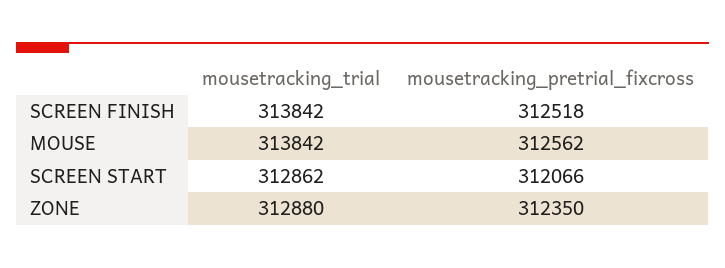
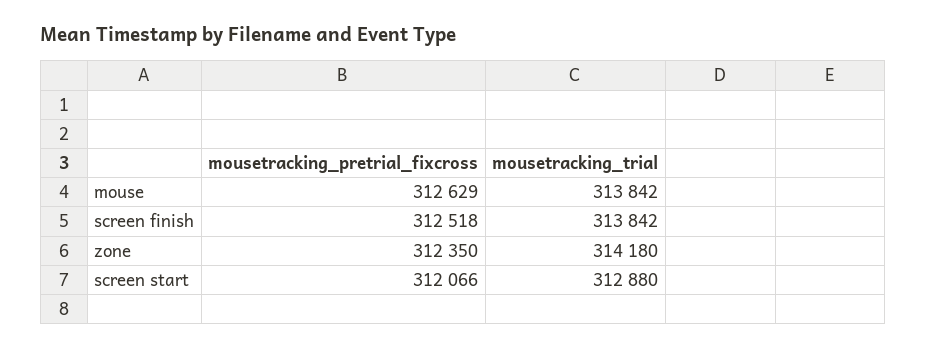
mousetracking_pretrial_fixcross, MOUSE: 312562 -> 312629
mousetracking_trial, SCREEN START: 312862 -> 312880
mousetracking_trial, ZONE: 312880 -> 314180

